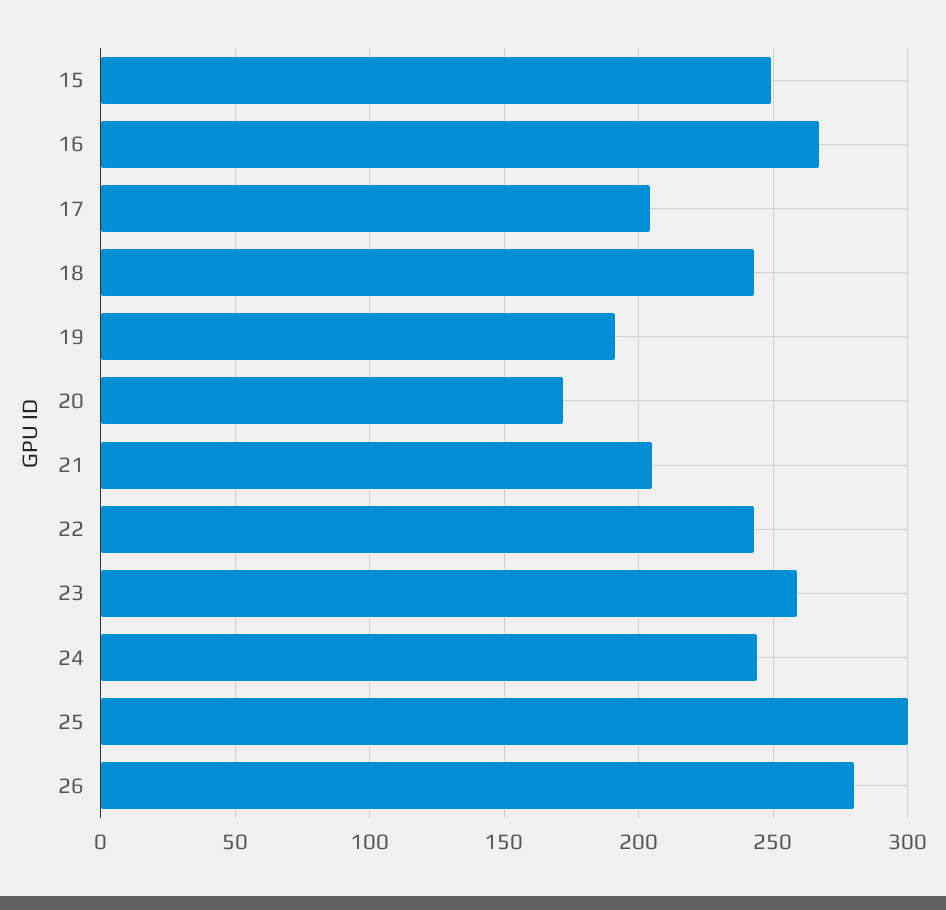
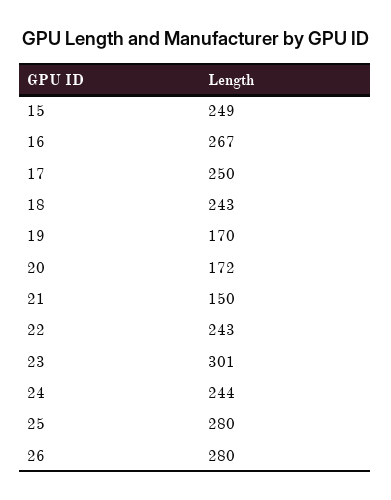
17: 205 -> 250
19: 190 -> 170
21: 205 -> 150
23: 260 -> 301
25: 300 -> 280

